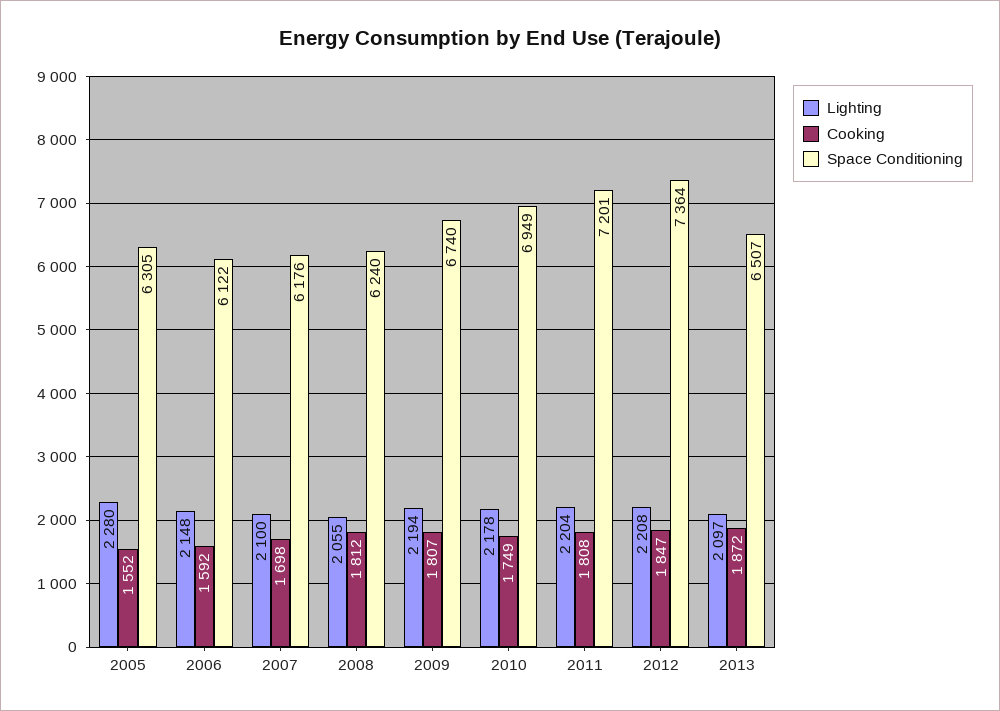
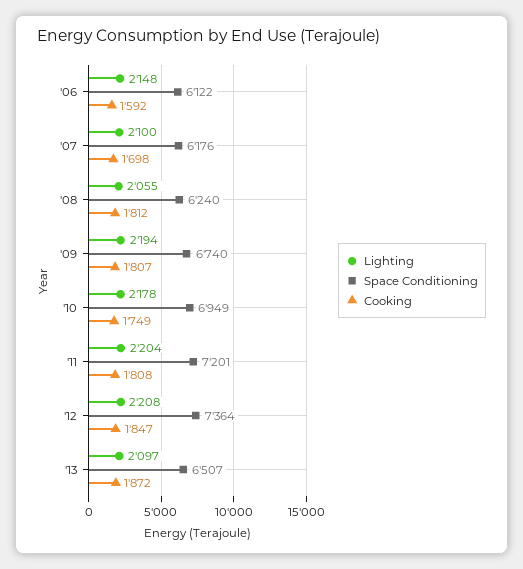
Lighting, 2005: 2280 -> none
Cooking, 2005: 1552 -> none
Space Conditioning, 2005: 6305 -> none

